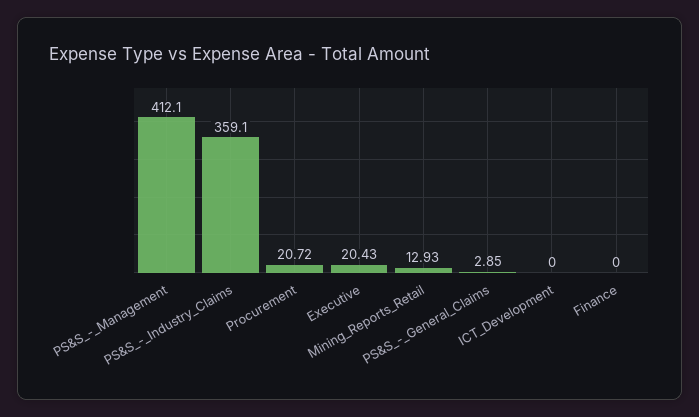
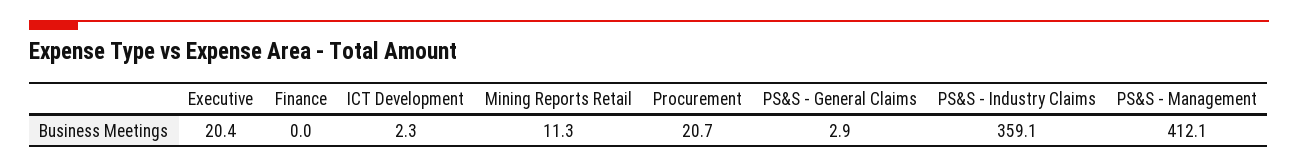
Mining_Reports_Retail: 12.93 -> 11.3
ICT_Development: 0 -> 2.3

